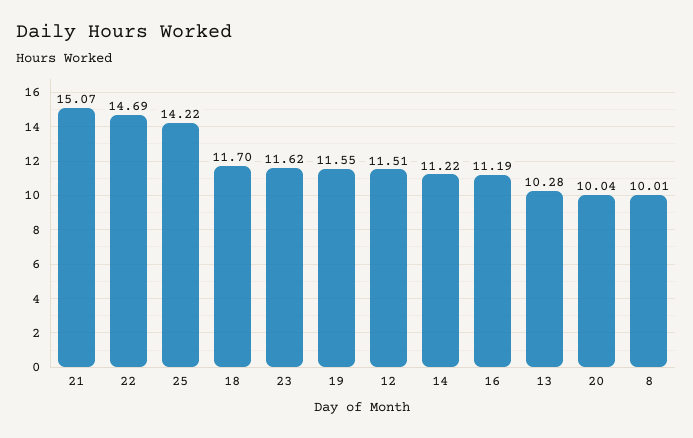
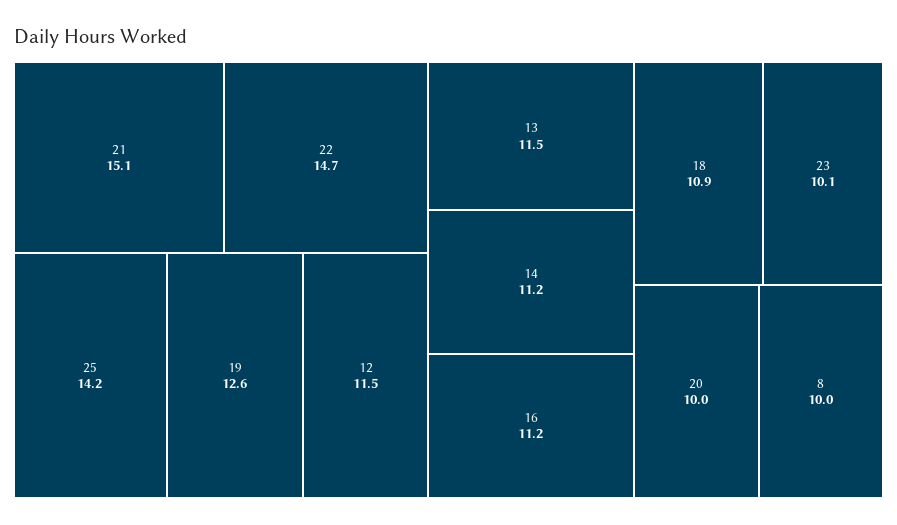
18: 11.7 -> 10.9
23: 11.62 -> 10.1
19: 11.55 -> 12.6
13: 10.28 -> 11.5

